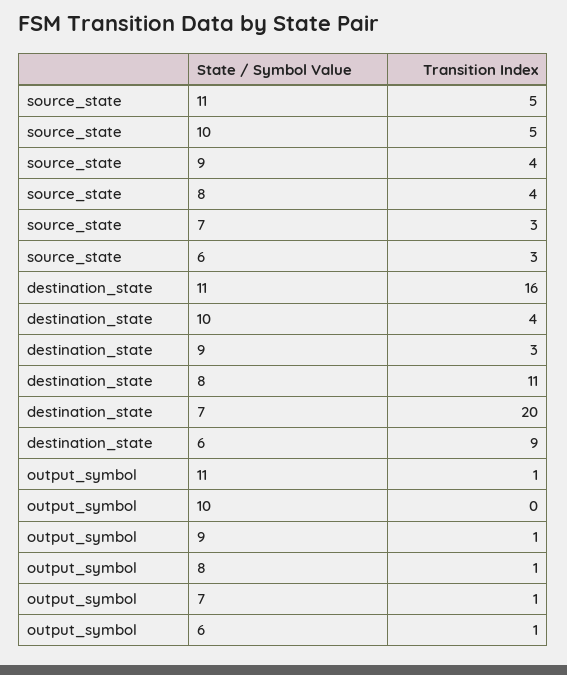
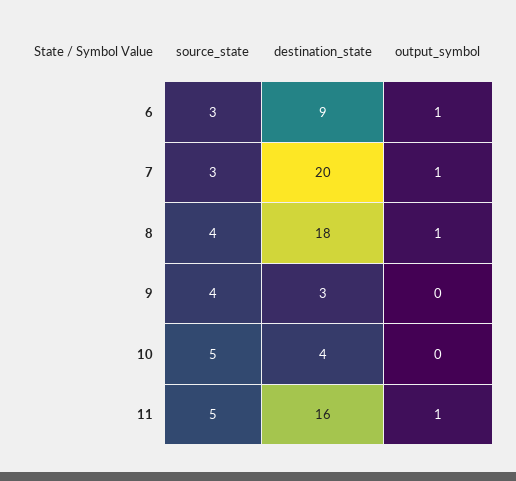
destination_state, 8: 11 -> 18
output_symbol, 9: 1 -> 0

